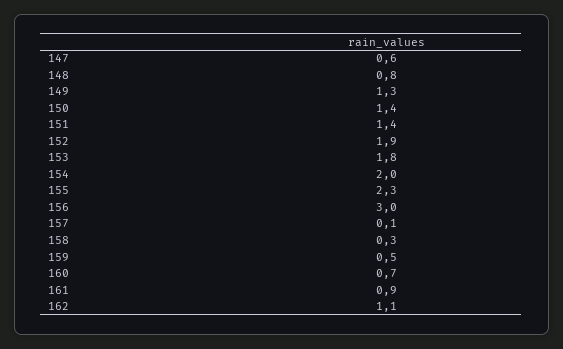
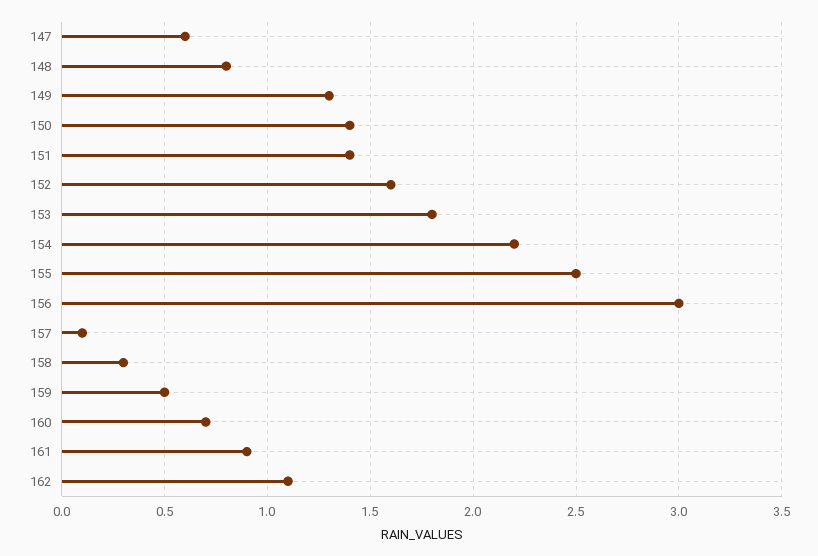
152: 1.9 -> 1.6
154: 2 -> 2.2
155: 2.3 -> 2.5

